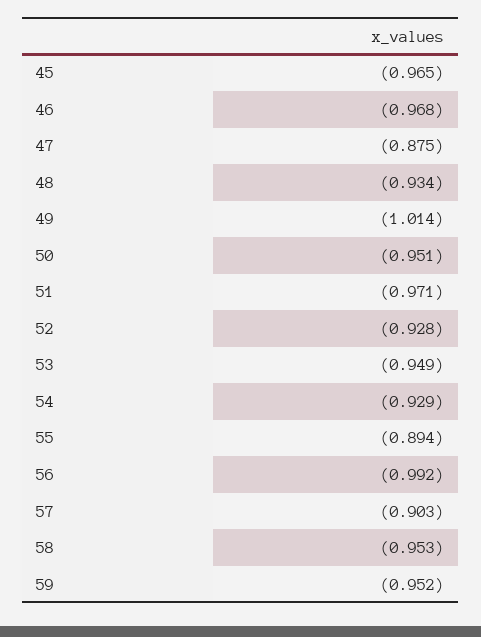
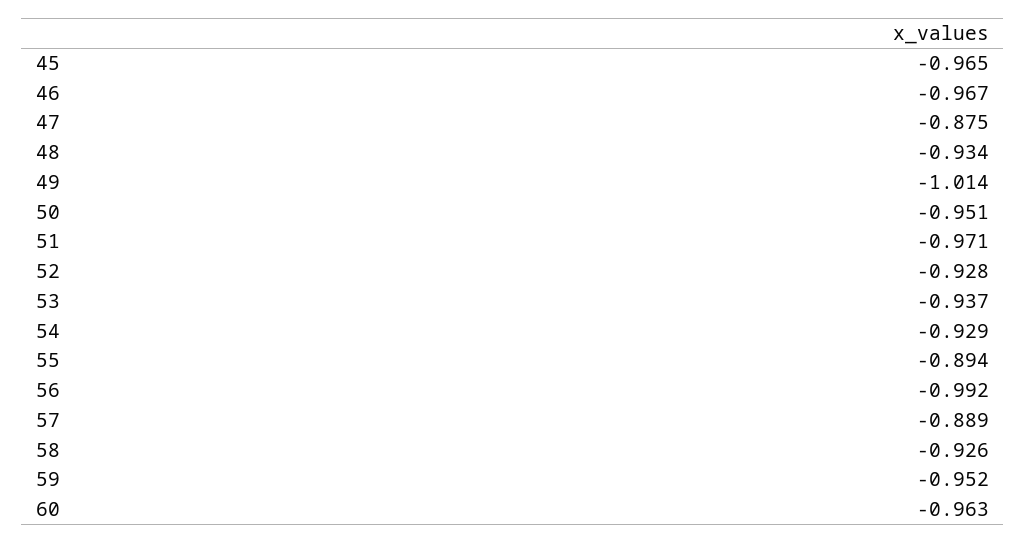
46: -0.968 -> -0.967
53: -0.949 -> -0.937
57: -0.903 -> -0.889
58: -0.953 -> -0.926
60: none -> -0.963

